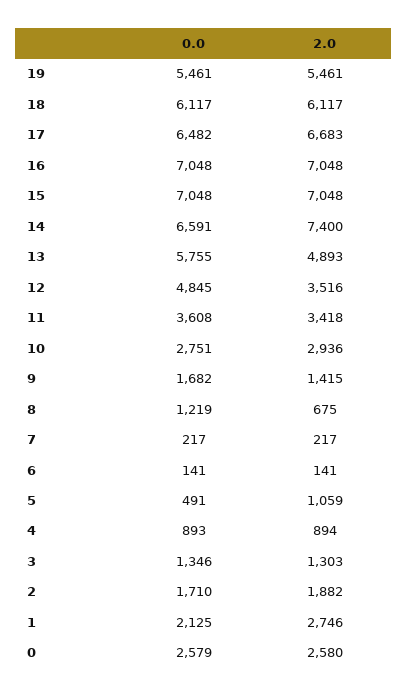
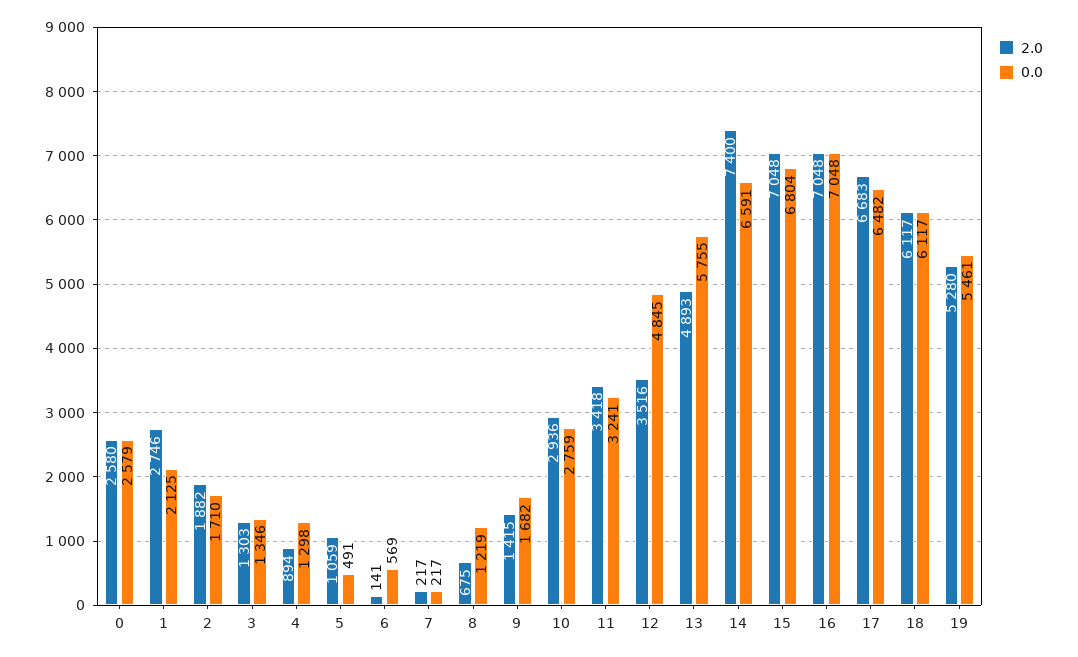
2.0, 19: 5461 -> 5280
0.0, 15: 7048 -> 6804
0.0, 11: 3608 -> 3241
0.0, 10: 2751 -> 2759
0.0, 6: 141 -> 569
0.0, 4: 893 -> 1298

